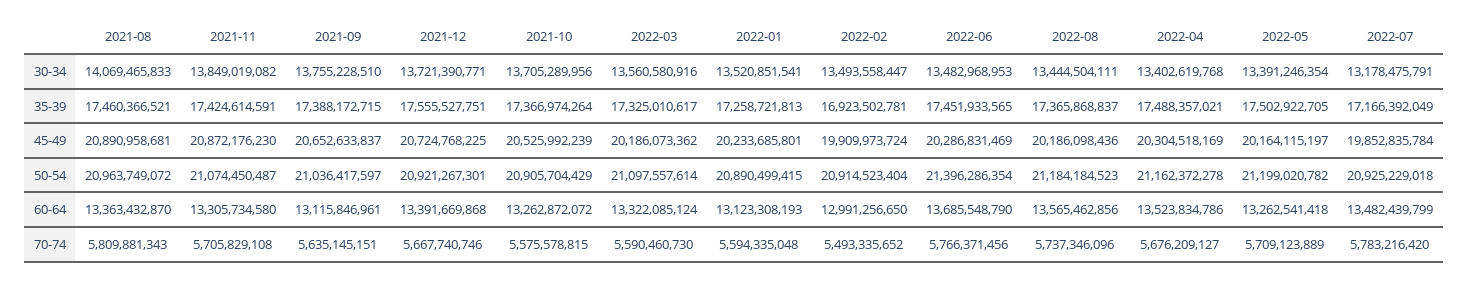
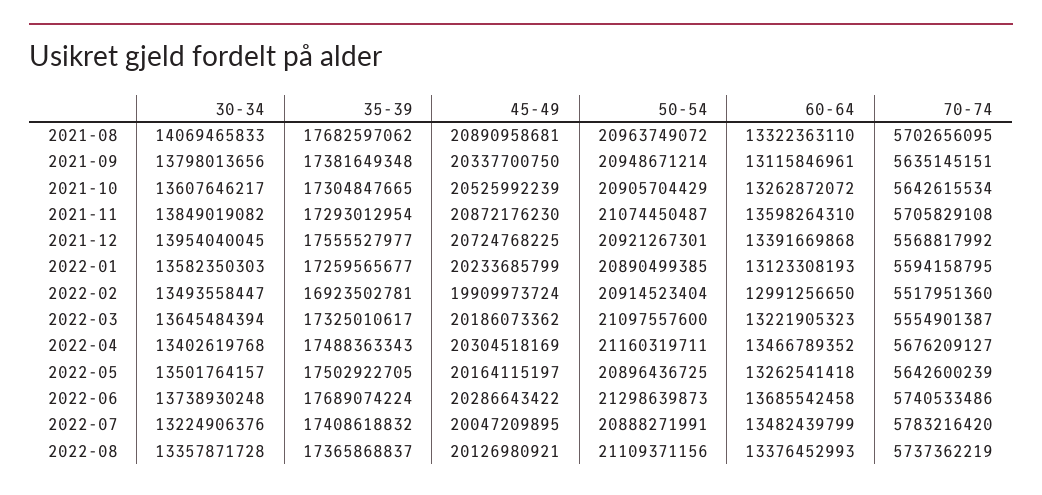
2021-09, 30-34: 13755228510 -> 13798013656
2021-12, 30-34: 13721390771 -> 13954040045
2021-10, 30-34: 13705289956 -> 13607646217
2022-03, 30-34: 13560580916 -> 13645484394
2022-01, 30-34: 13520851541 -> 13582350303
2022-06, 30-34: 13482968953 -> 13738930248
2022-08, 30-34: 13444504111 -> 13357871728
2022-05, 30-34: 13391246354 -> 13501764157
2022-07, 30-34: 13178475791 -> 13224906376
2021-08, 35-39: 17460366521 -> 17682597062
2021-11, 35-39: 17424614591 -> 17293012954
2021-09, 35-39: 17388172715 -> 17381649348
2021-12, 35-39: 17555527751 -> 17555527977
2021-10, 35-39: 17366974264 -> 17304847665
2022-01, 35-39: 17258721813 -> 17259565677
2022-06, 35-39: 17451933565 -> 17689074224
2022-04, 35-39: 17488357021 -> 17488363343
2022-07, 35-39: 17166392049 -> 17408618832
2021-09, 45-49: 20652633837 -> 20337700750
2022-01, 45-49: 20233685801 -> 20233685799
2022-06, 45-49: 20286831469 -> 20286643422
2022-08, 45-49: 20186098436 -> 20126980921
2022-07, 45-49: 19852835784 -> 20047209895
2021-09, 50-54: 21036417597 -> 20948671214
2022-03, 50-54: 21097557614 -> 21097557600
2022-01, 50-54: 20890499415 -> 20890499385
2022-06, 50-54: 21396286354 -> 21298639873
2022-08, 50-54: 21184184523 -> 21109371156
2022-04, 50-54: 21162372278 -> 21160319711
2022-05, 50-54: 21199020782 -> 20896436725
2022-07, 50-54: 20925229018 -> 20888271991
2021-08, 60-64: 13363432870 -> 13322363110
2021-11, 60-64: 13305734580 -> 13598264310
2022-03, 60-64: 13322085124 -> 13221905323
2022-06, 60-64: 13685548790 -> 13685542458
2022-08, 60-64: 13565462856 -> 13376452993
2022-04, 60-64: 13523834786 -> 13466789352
2021-08, 70-74: 5809881343 -> 5702656095
2021-12, 70-74: 5667740746 -> 5568817992
2021-10, 70-74: 5575578815 -> 5642615534
2022-03, 70-74: 5590460730 -> 5554901387
2022-01, 70-74: 5594335048 -> 5594158795
2022-02, 70-74: 5493335652 -> 5517951360
2022-06, 70-74: 5766371456 -> 5740533486
2022-08, 70-74: 5737346096 -> 5737362219
2022-05, 70-74: 5709123889 -> 5642600239

